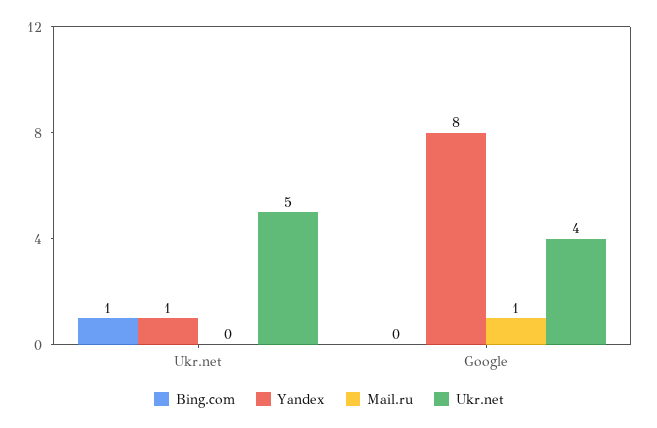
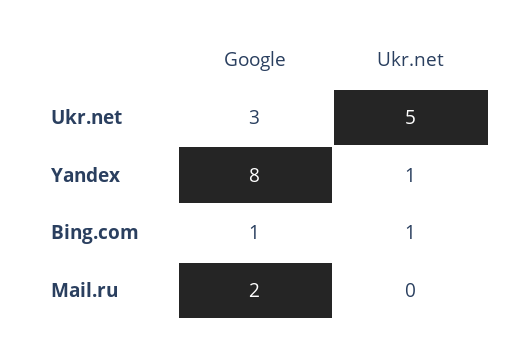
Bing.com, Google: 0 -> 1
Mail.ru, Google: 1 -> 2
Ukr.net, Google: 4 -> 3

